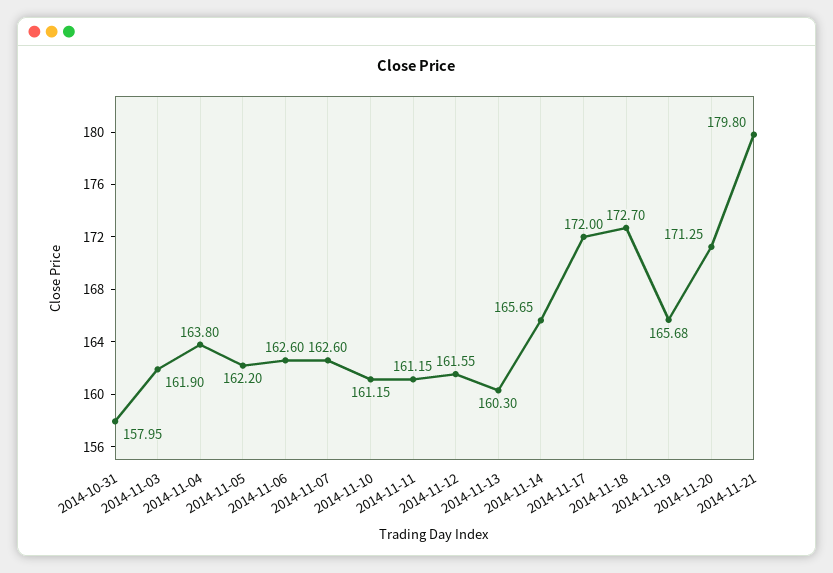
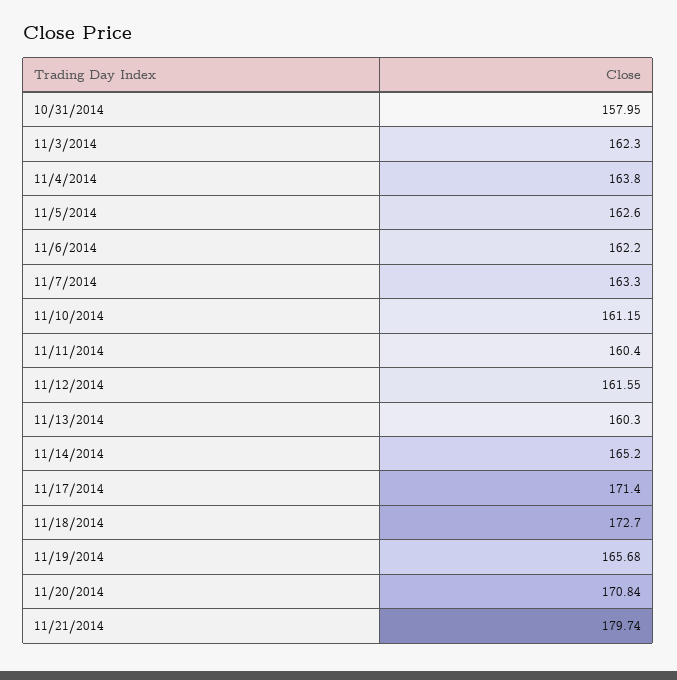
2014-11-03: 161.9 -> 162.3
2014-11-05: 162.2 -> 162.6
2014-11-06: 162.6 -> 162.2
2014-11-07: 162.6 -> 163.3
2014-11-11: 161.15 -> 160.4
2014-11-14: 165.65 -> 165.2
2014-11-17: 172 -> 171.4
2014-11-20: 171.25 -> 170.84
2014-11-21: 179.8 -> 179.74

